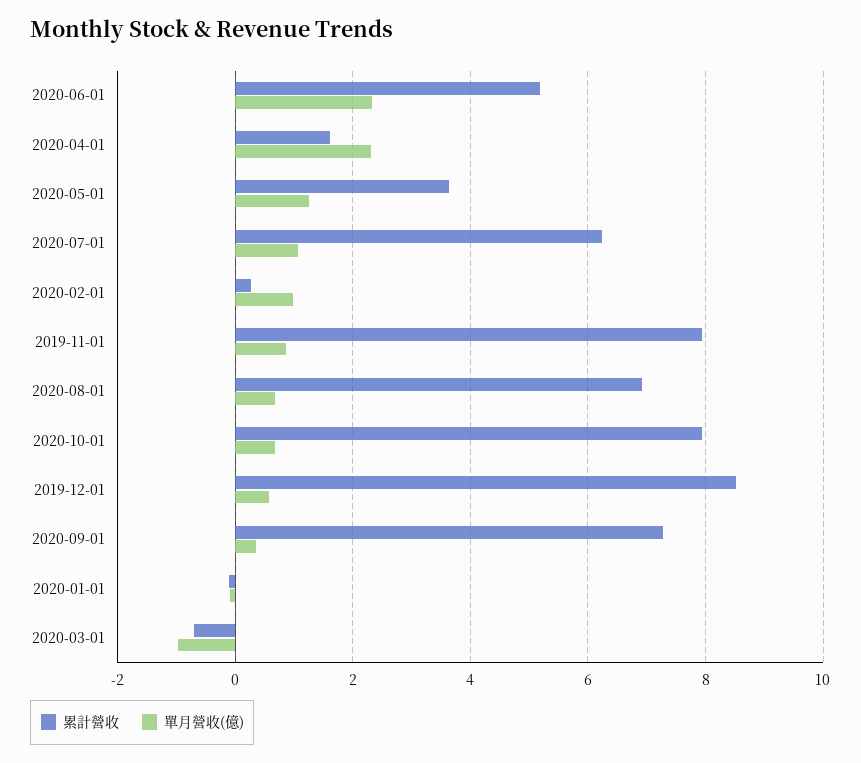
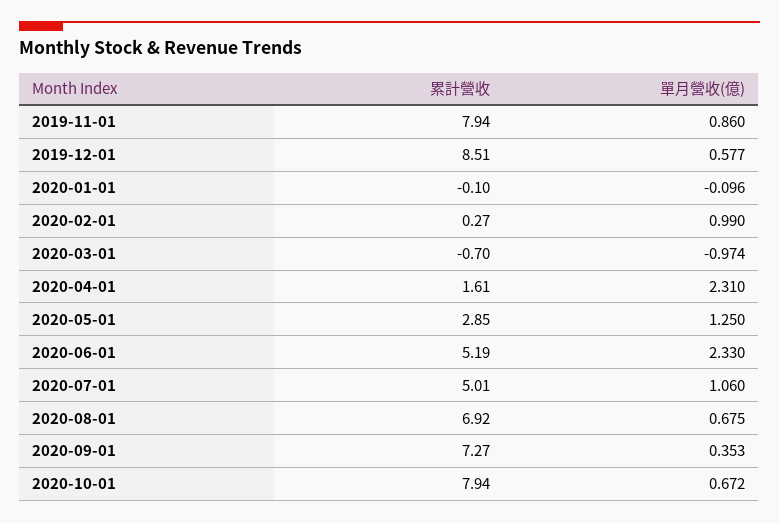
累計營收, 2020-05-01: 3.6 -> 2.85
累計營收, 2020-07-01: 6.2 -> 5.01

